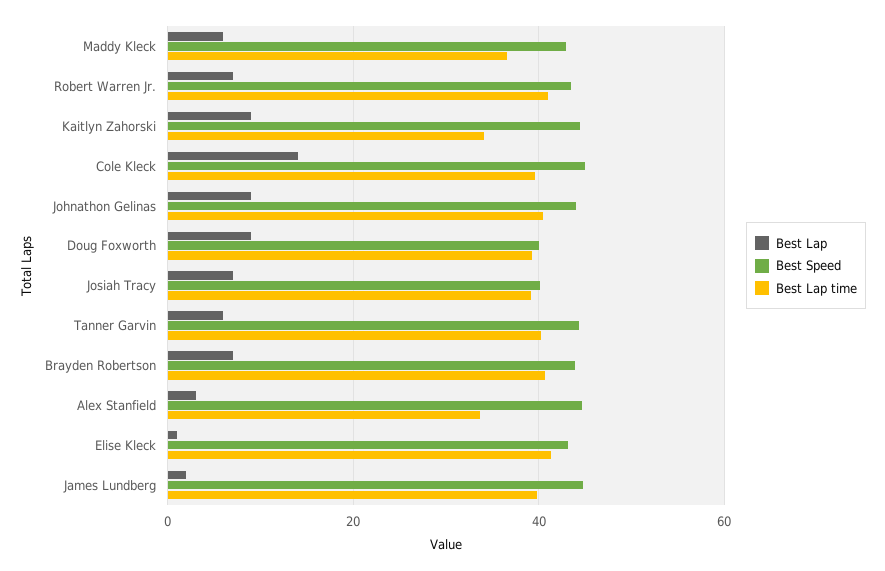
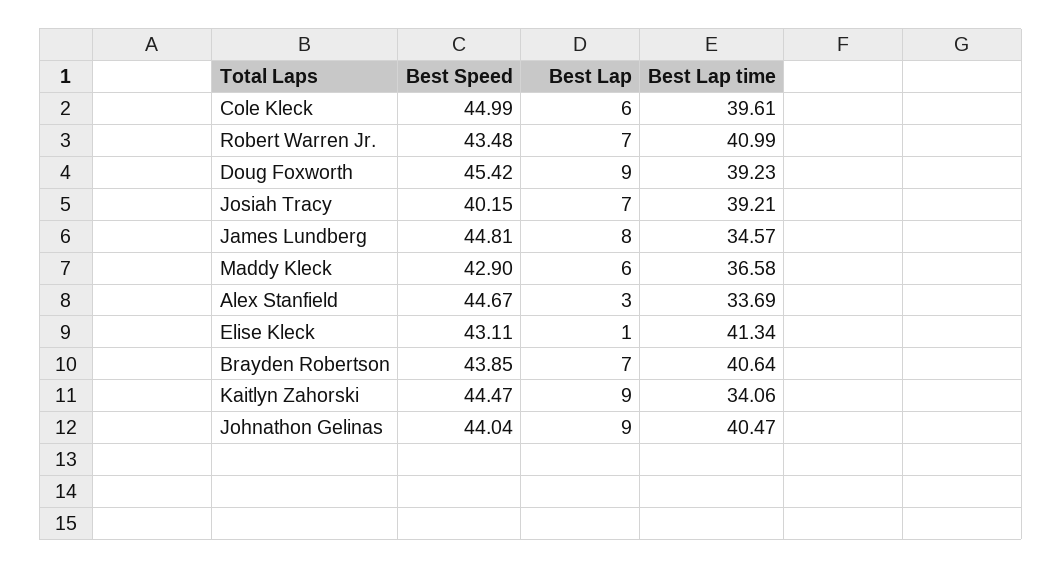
Best Lap, Cole Kleck: 14 -> 6
Best Speed, Doug Foxworth: 40 -> 45.42
Best Lap, Tanner Garvin: 6 -> none
Best Speed, Tanner Garvin: 44 -> none
Best Lap time, Tanner Garvin: 40 -> none
Best Lap, James Lundberg: 2 -> 8
Best Lap time, James Lundberg: 40 -> 34.57

